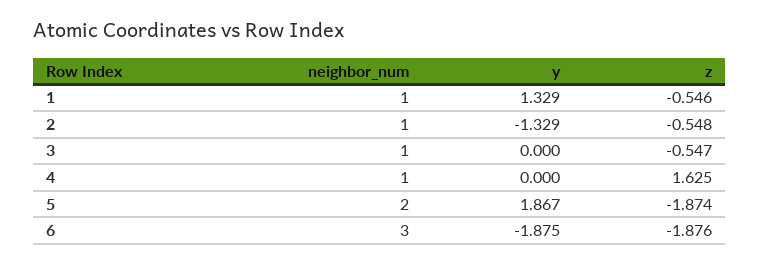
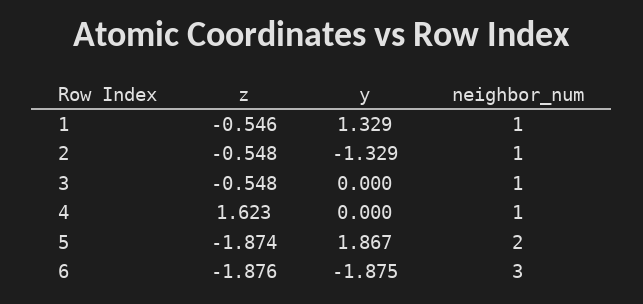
z, 3: -0.547 -> -0.548
z, 4: 1.625 -> 1.623

